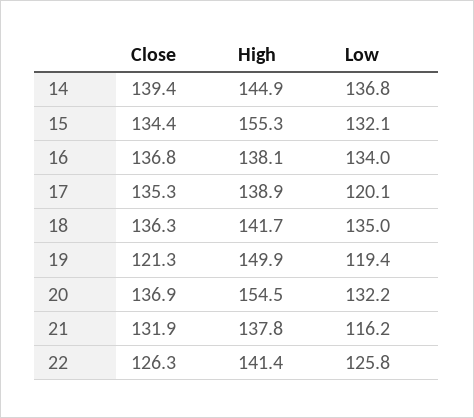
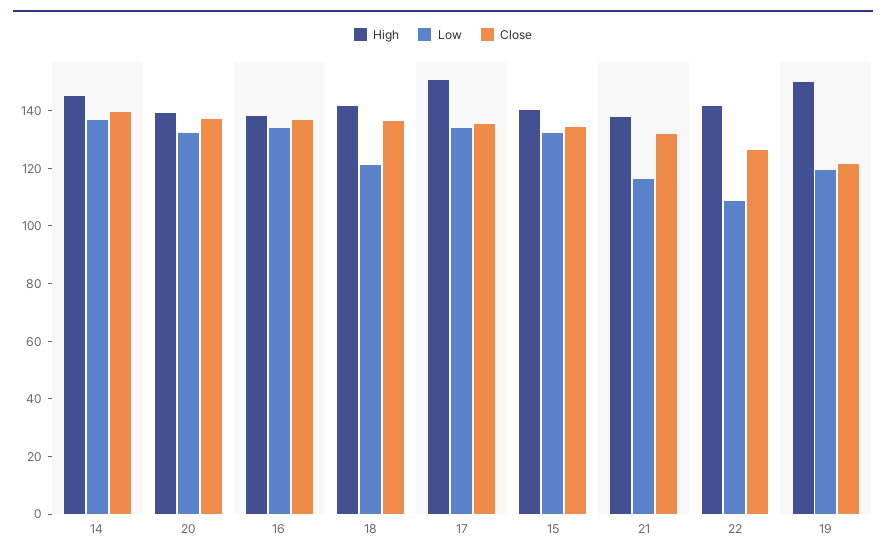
High, 15: 155.3 -> 140
High, 17: 138.9 -> 150
Low, 17: 120.1 -> 135
Low, 18: 135 -> 120
High, 20: 154.5 -> 140
Low, 22: 125.8 -> 110

